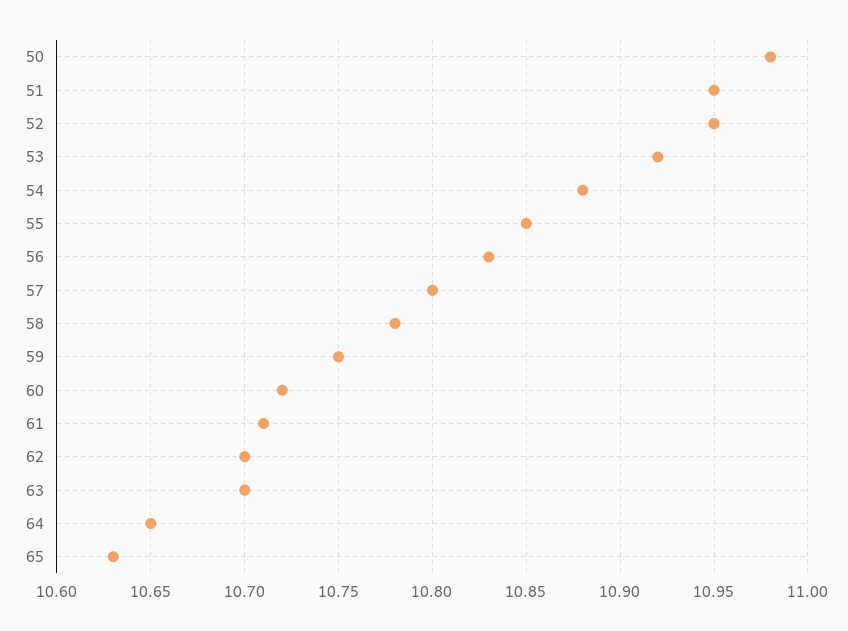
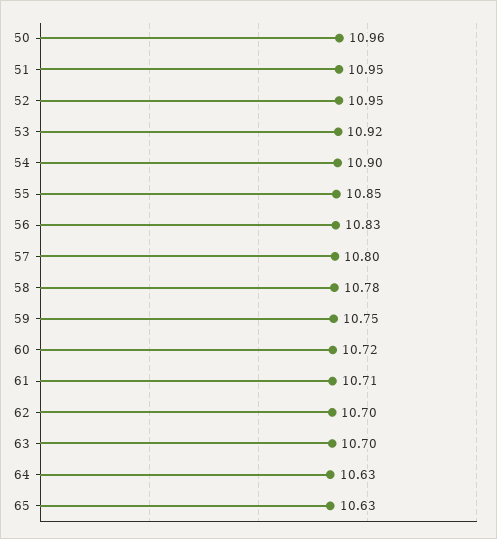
50: 10.98 -> 10.96
54: 10.88 -> 10.9
64: 10.65 -> 10.63

